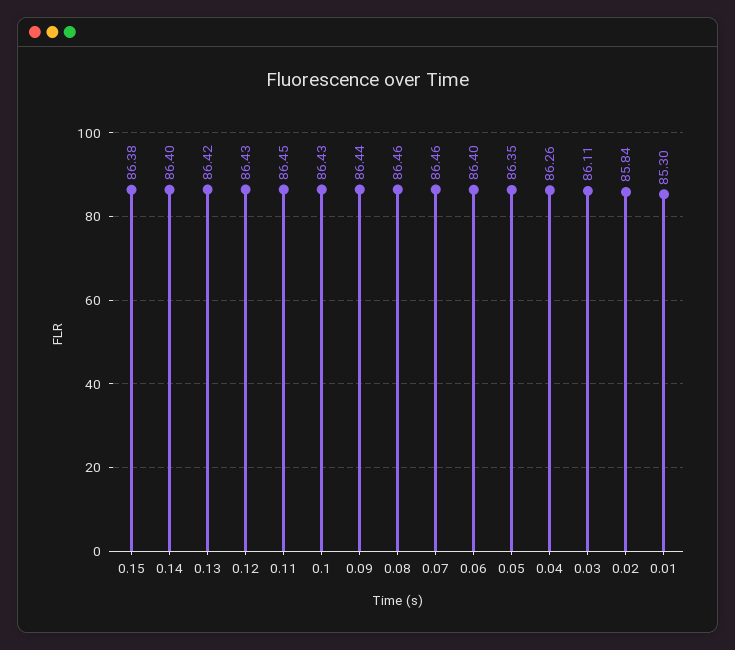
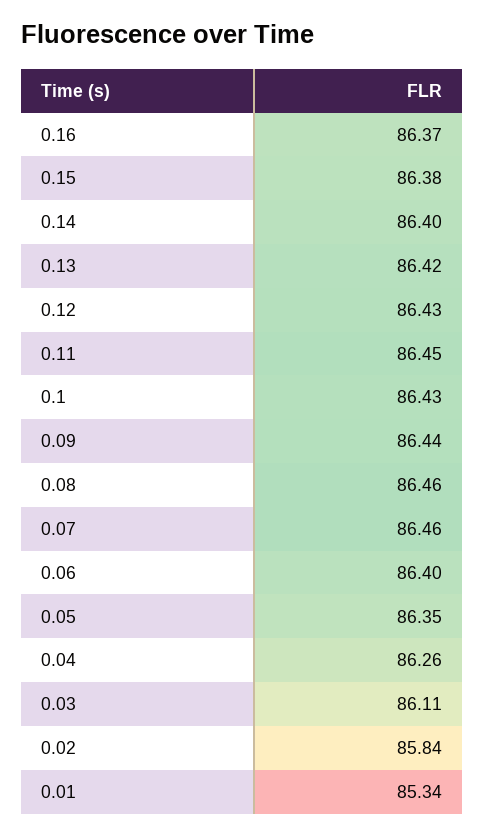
0.01: 85.3 -> 85.34
0.16: none -> 86.37

